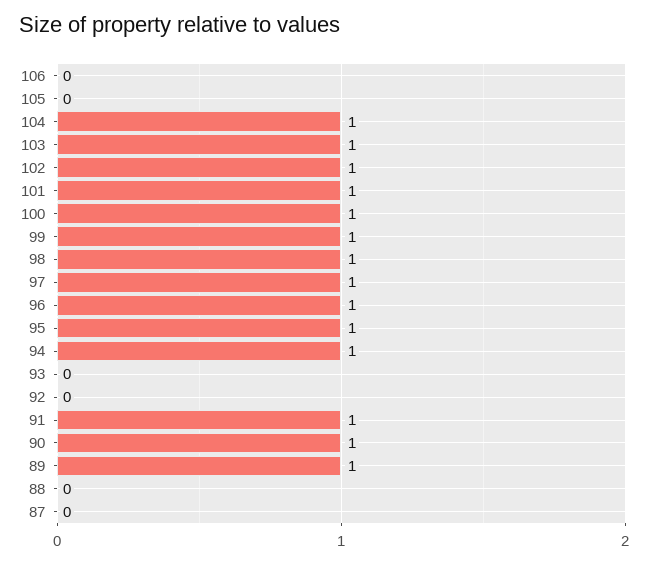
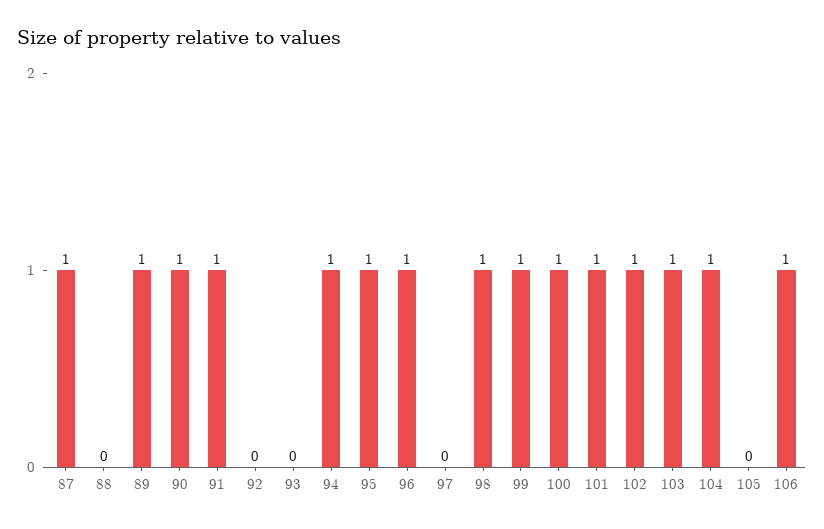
106: 0 -> 1
97: 1 -> 0
87: 0 -> 1

